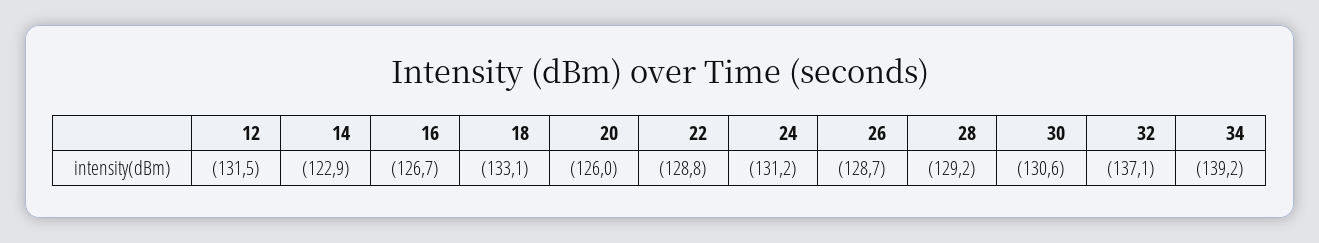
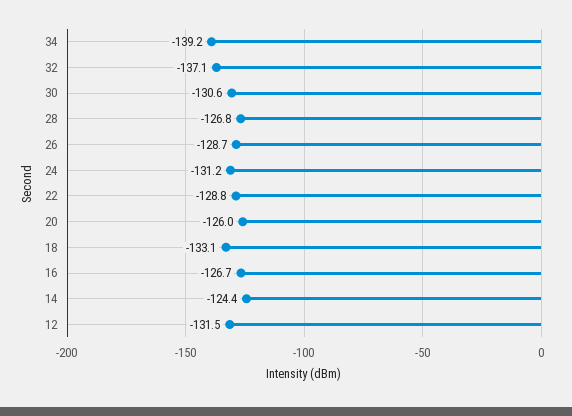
14: -122.9 -> -124.4
28: -129.2 -> -126.8

